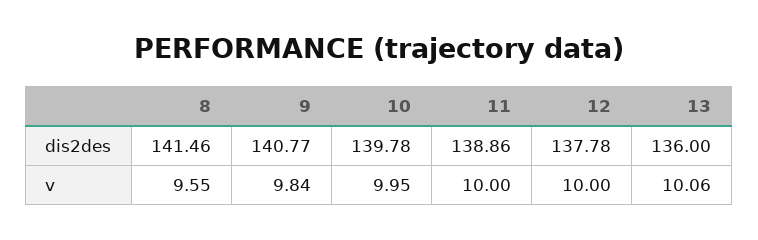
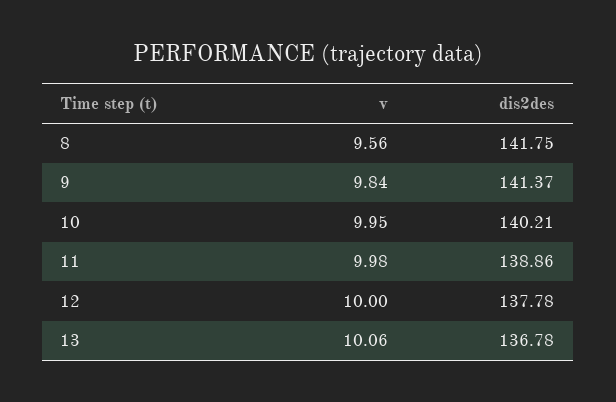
8, dis2des: 141.46 -> 141.75
9, dis2des: 140.77 -> 141.37
10, dis2des: 139.78 -> 140.21
13, dis2des: 136 -> 136.78
8, v: 9.55 -> 9.56
11, v: 10 -> 9.98

